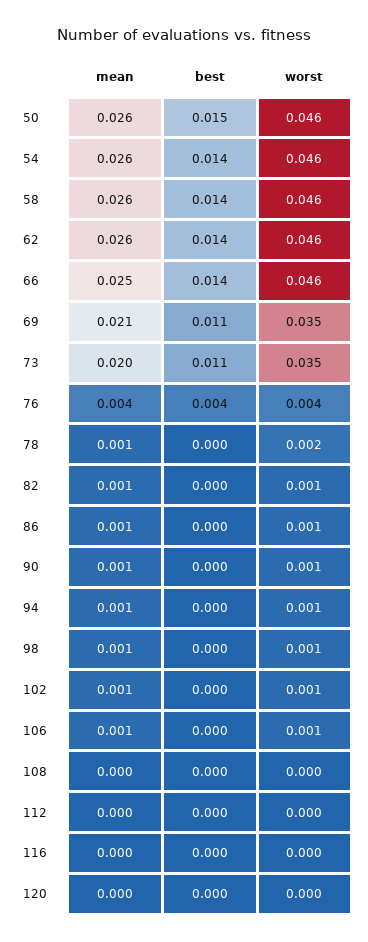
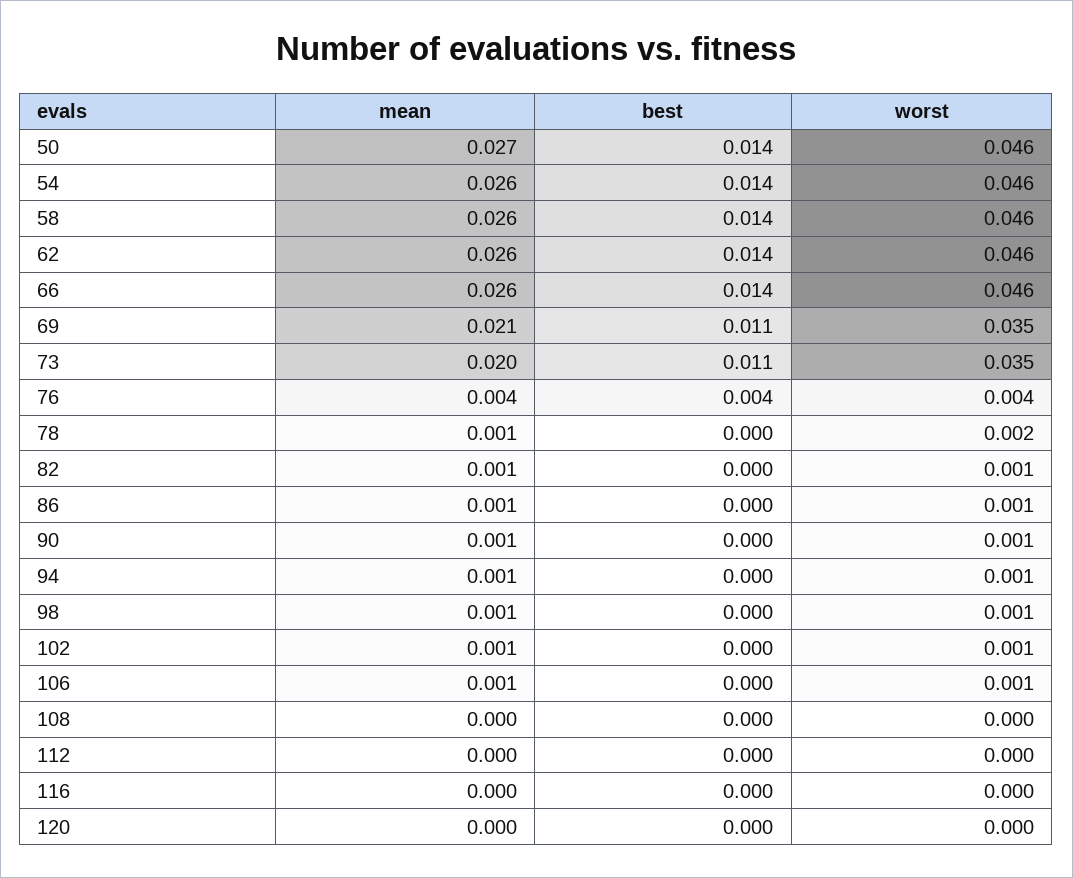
mean, 50: 0.026 -> 0.027
best, 50: 0.015 -> 0.014
mean, 66: 0.025 -> 0.026

